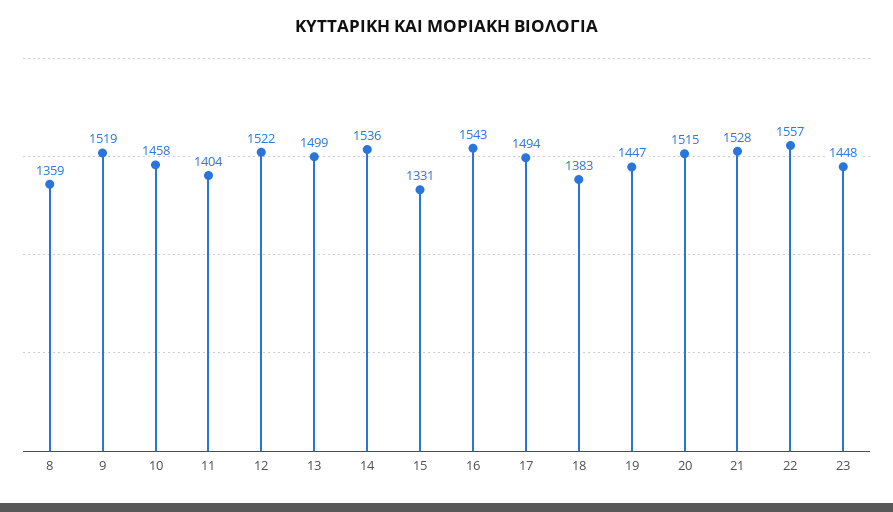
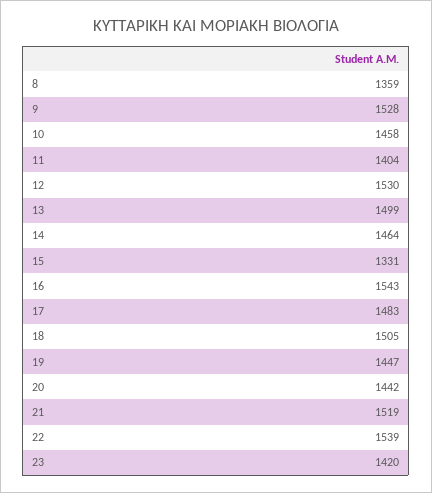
9: 1519 -> 1528
12: 1522 -> 1530
14: 1536 -> 1464
17: 1494 -> 1483
18: 1383 -> 1505
20: 1515 -> 1442
21: 1528 -> 1519
22: 1557 -> 1539
23: 1448 -> 1420

